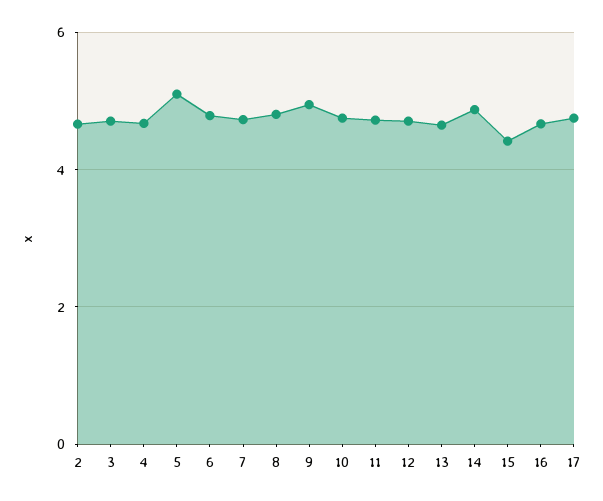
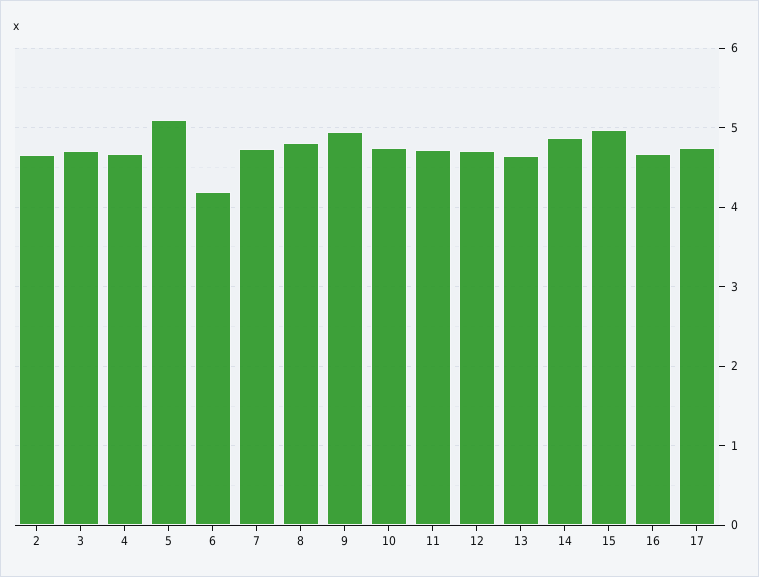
6: 4.8 -> 4.2
15: 4.4 -> 5

